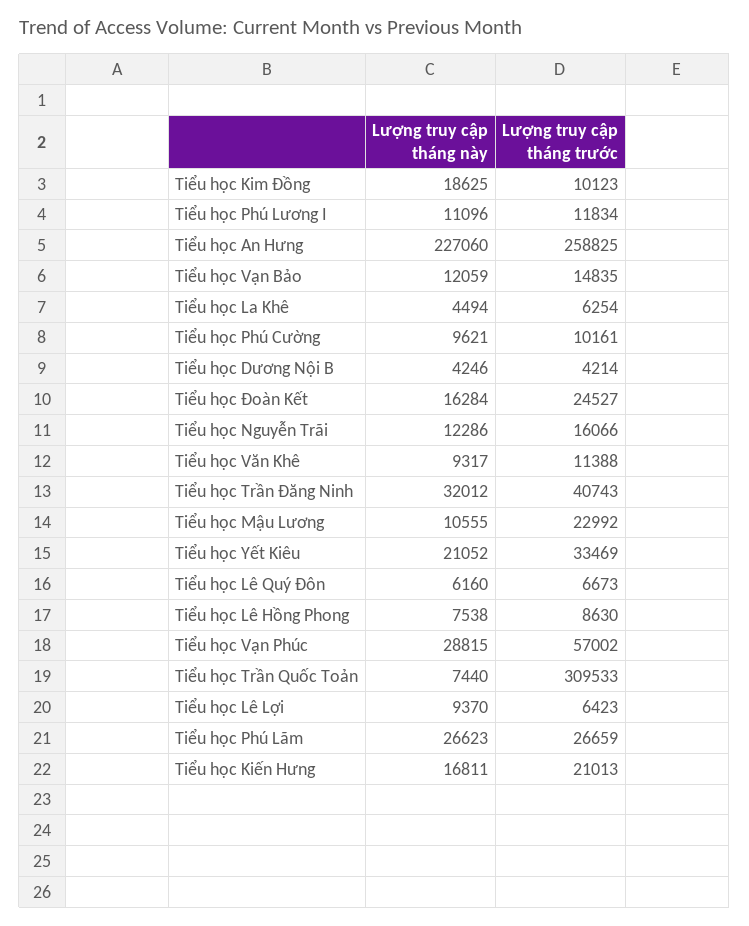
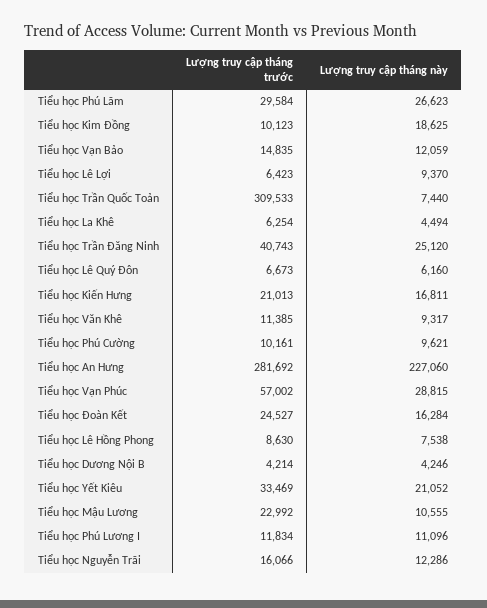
Lượng truy cập tháng trước, Tiểu học An Hưng: 258825 -> 281692
Lượng truy cập tháng trước, Tiểu học Văn Khê: 11388 -> 11385
Lượng truy cập tháng này, Tiểu học Trần Đăng Ninh: 32012 -> 25120
Lượng truy cập tháng trước, Tiểu học Phú Lãm: 26659 -> 29584

